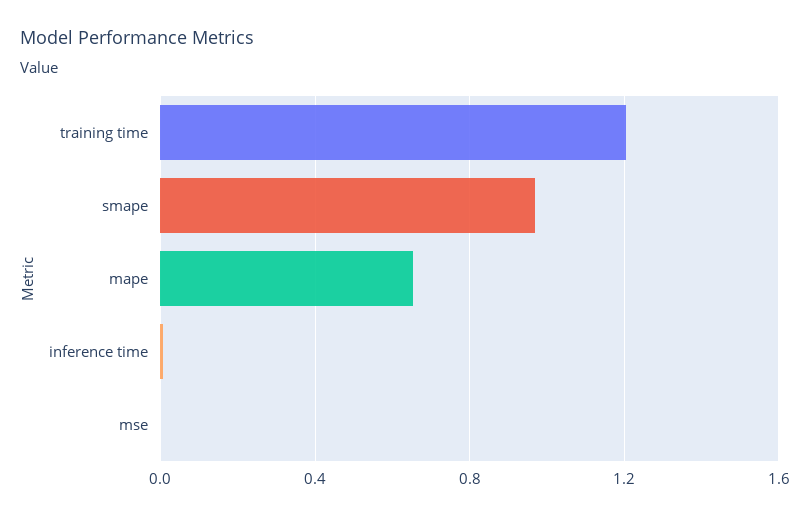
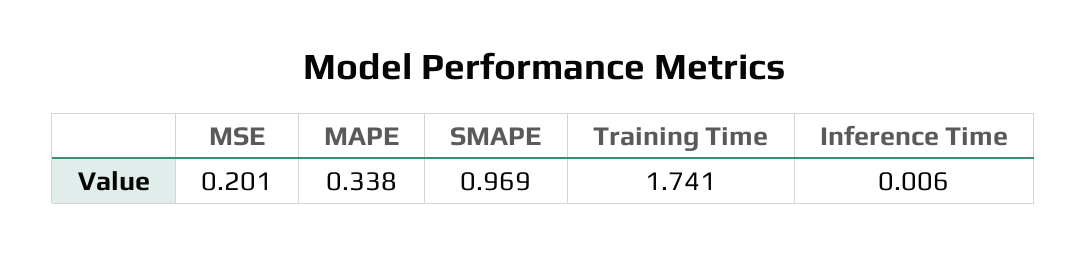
training time: 1.2 -> 1.741
mape: 0.65 -> 0.338
mse: 0 -> 0.201

